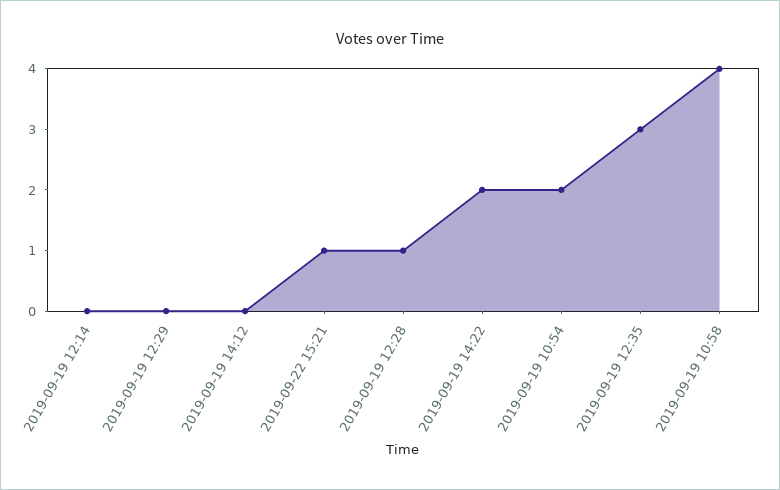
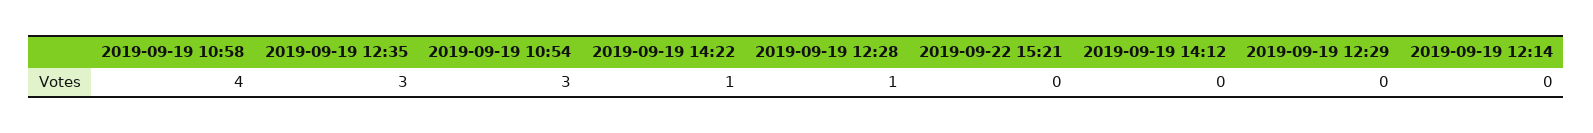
2019-09-22 15:21: 1 -> 0
2019-09-19 14:22: 2 -> 1
2019-09-19 10:54: 2 -> 3

